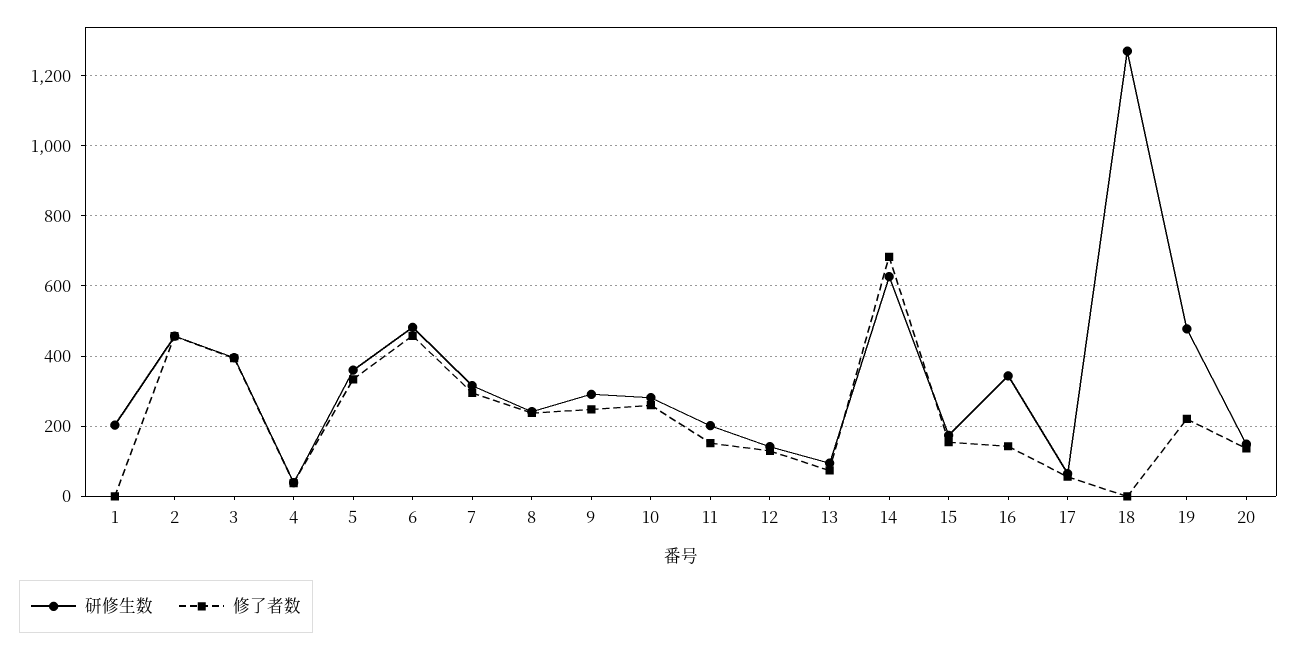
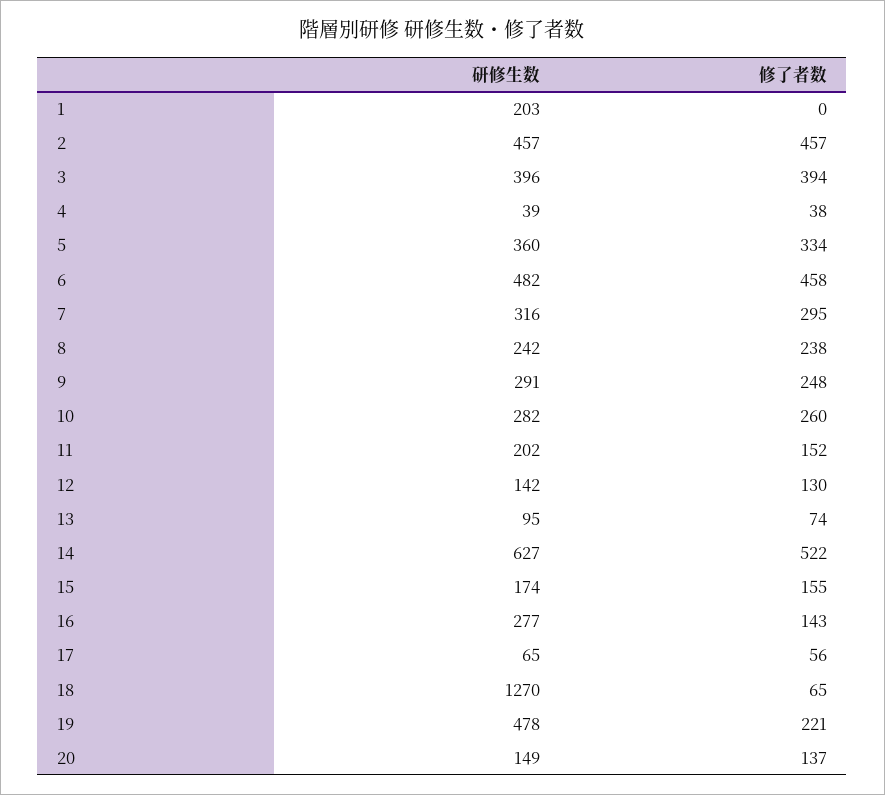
修了者数, 14: 680 -> 522
研修生数, 16: 340 -> 277
修了者数, 18: 0 -> 65

